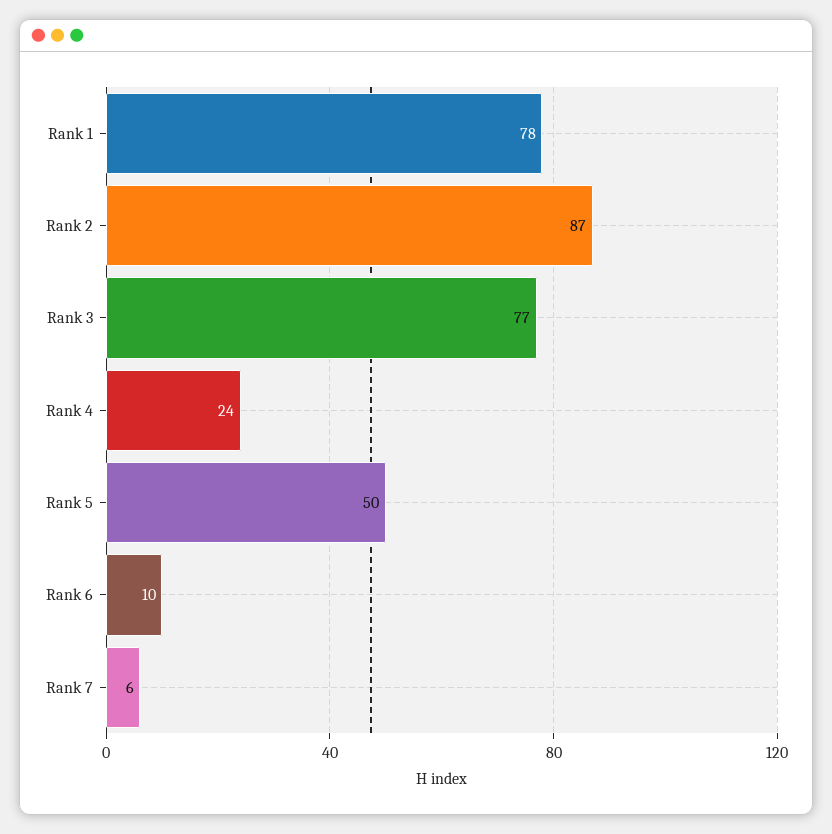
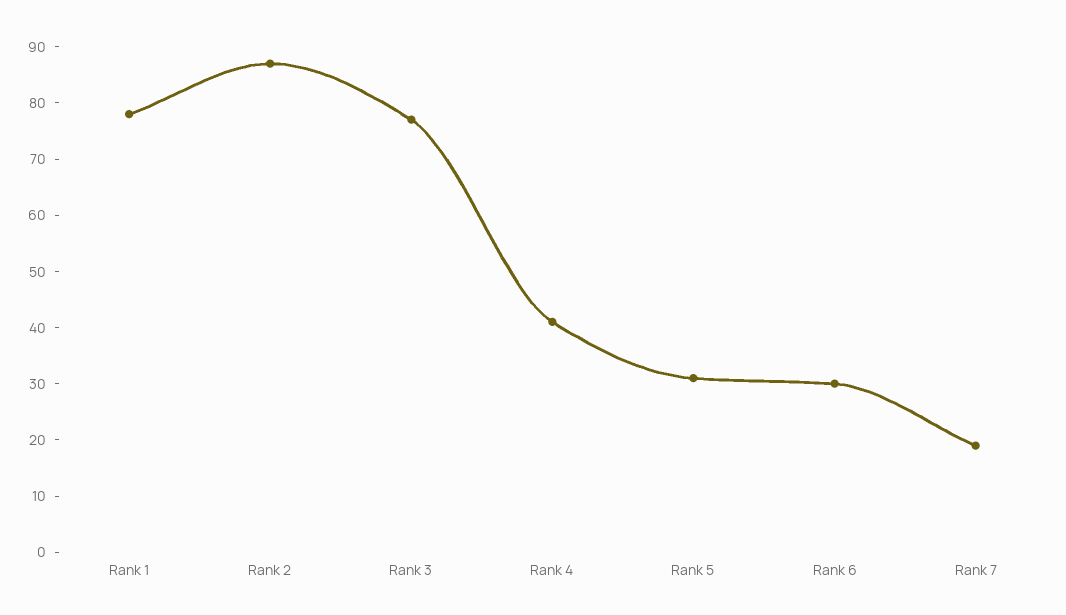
Rank 4: 24 -> 40
Rank 5: 50 -> 30
Rank 6: 10 -> 30
Rank 7: 6 -> 20

